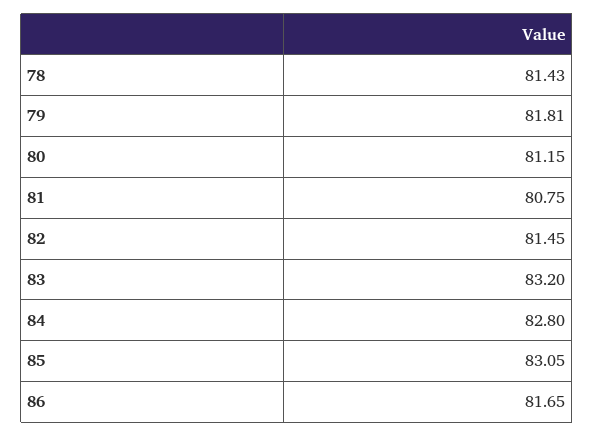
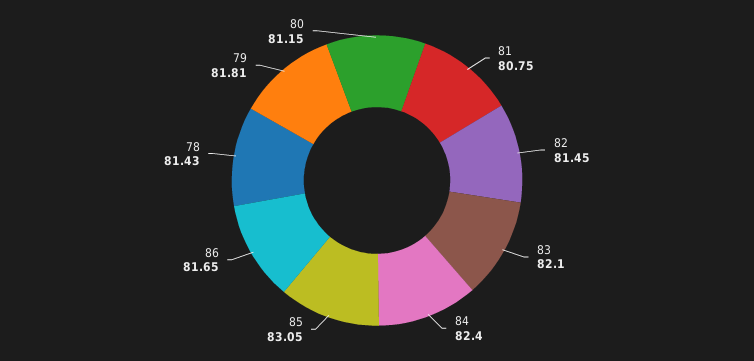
83: 83.2 -> 82.1
84: 82.8 -> 82.4

